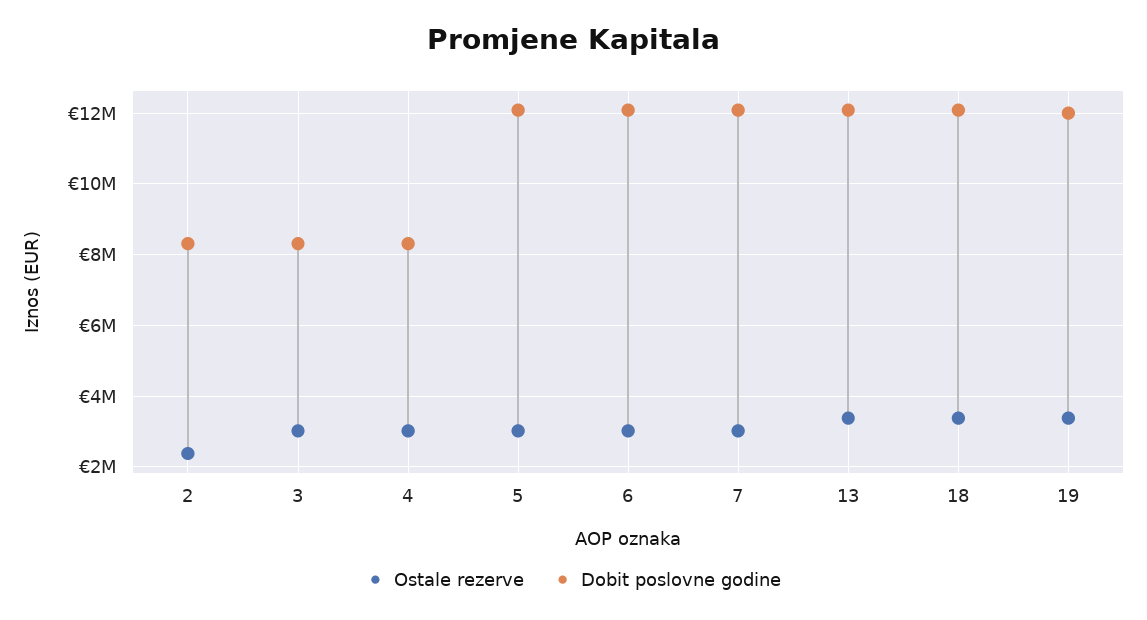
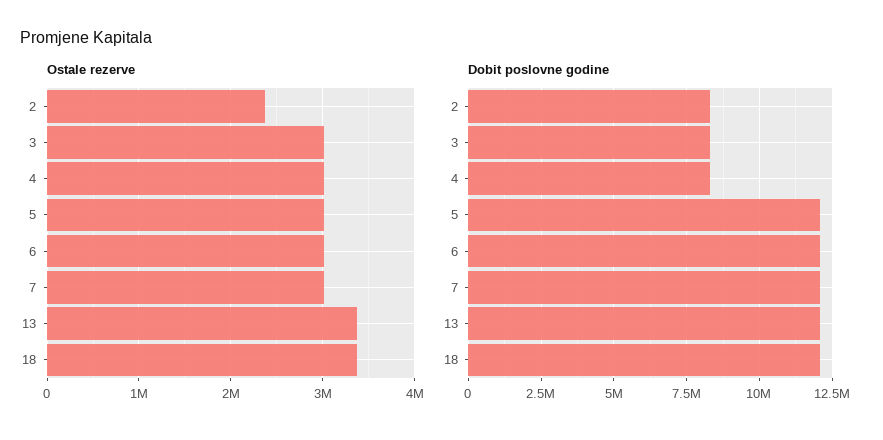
Ostale rezerve, 19: 3400000 -> none
Dobit poslovne godine, 19: 12000000 -> none

